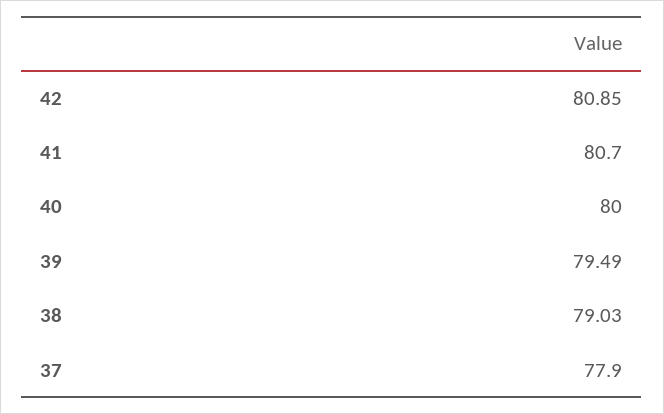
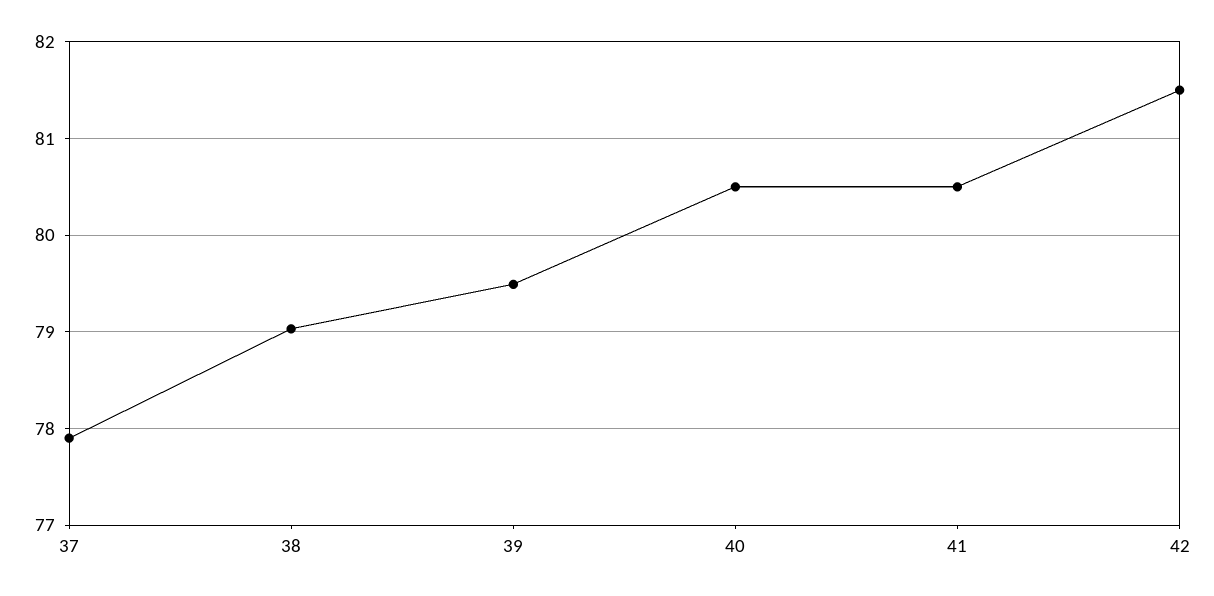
42: 80.85 -> 81.5
41: 80.7 -> 80.5
40: 80 -> 80.5

